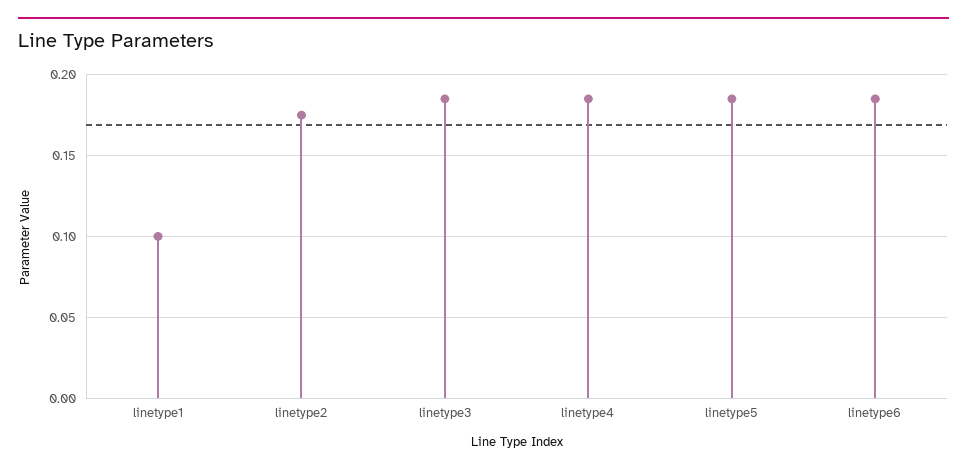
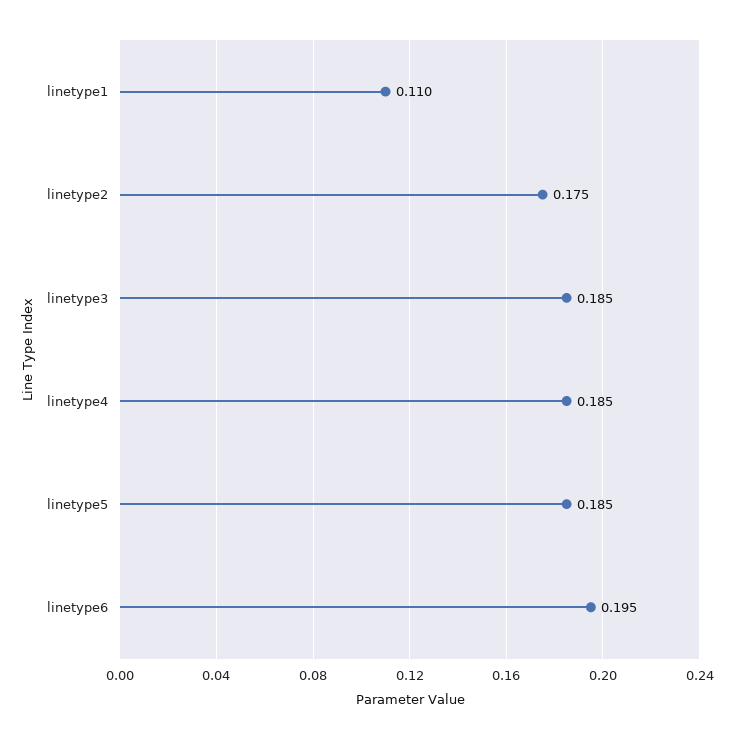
linetype1: 0.1 -> 0.11
linetype6: 0.185 -> 0.195

